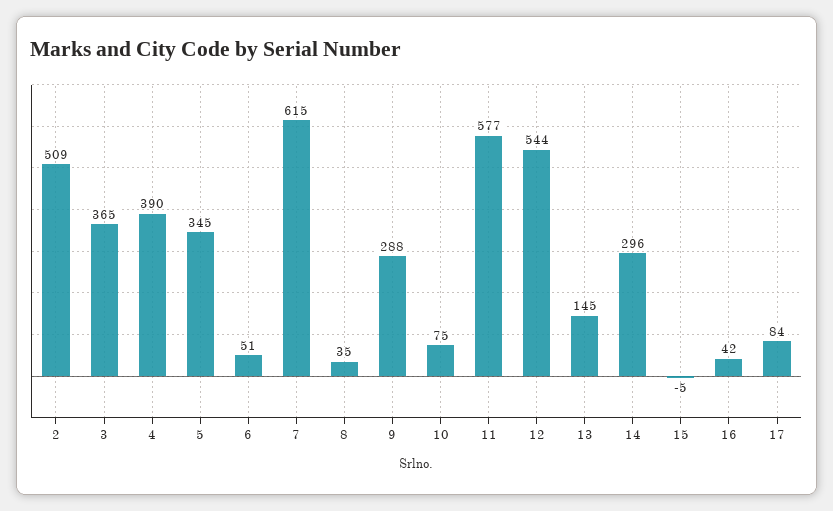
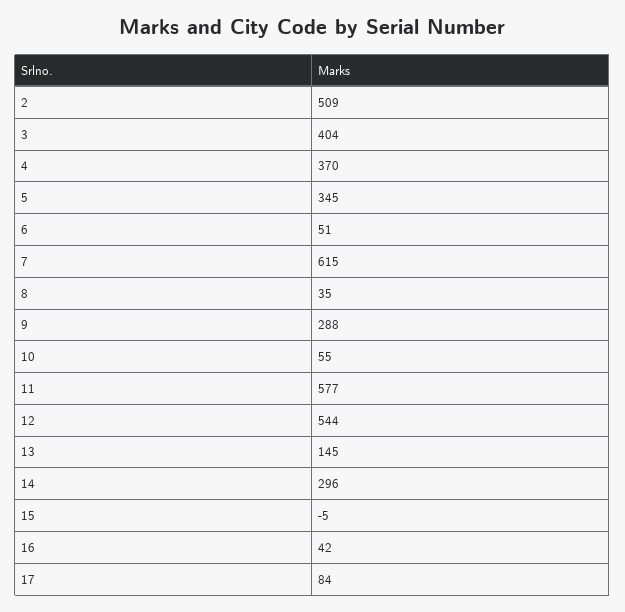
3: 365 -> 404
4: 390 -> 370
10: 75 -> 55

